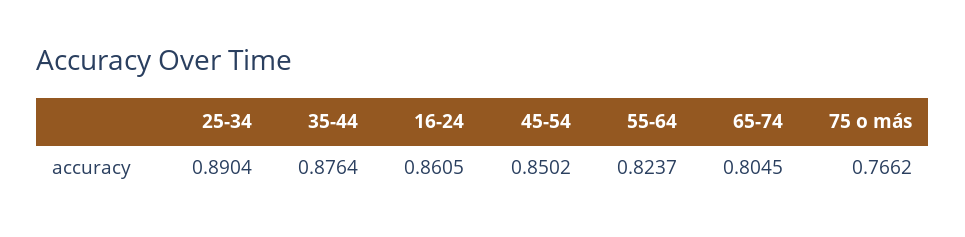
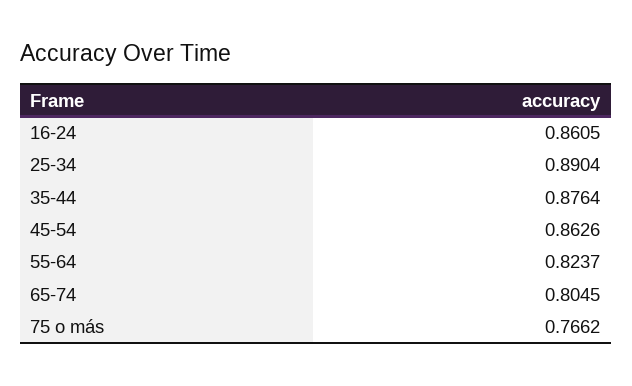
45-54: 0.8502 -> 0.8626

